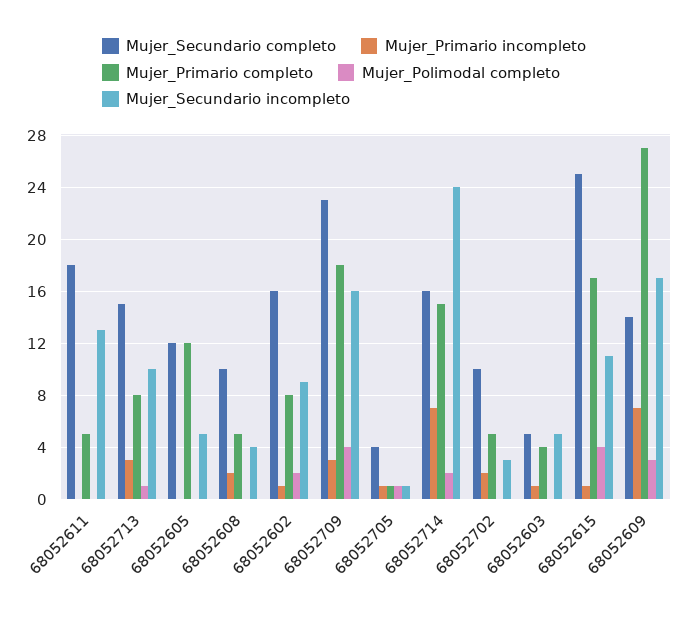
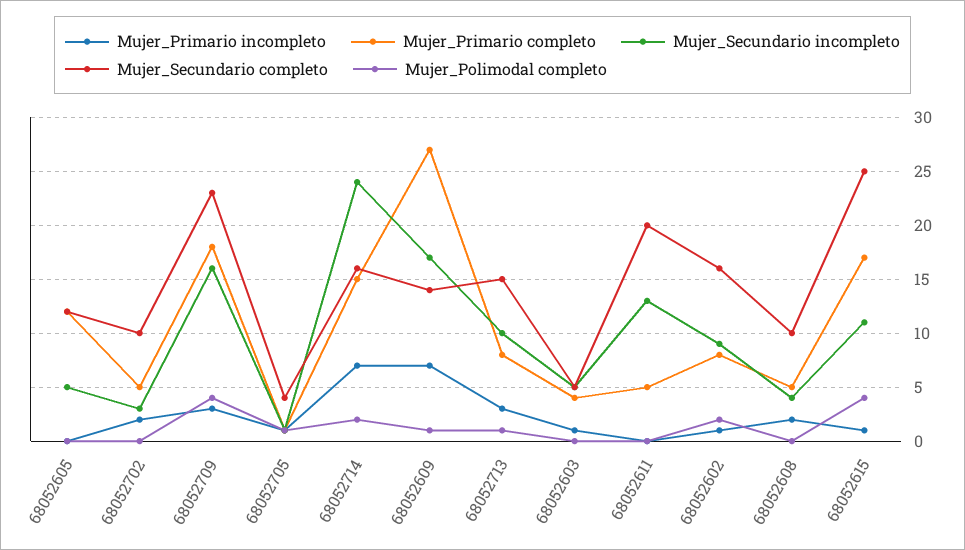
Mujer_Secundario completo, 68052611: 18 -> 20
Mujer_Polimodal completo, 68052609: 3 -> 1

